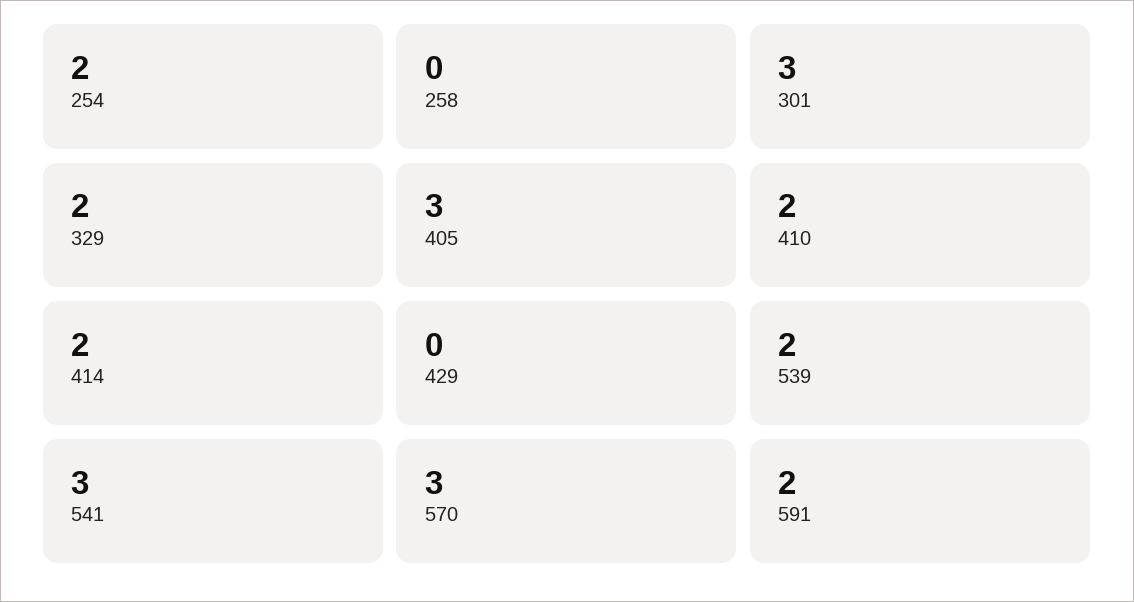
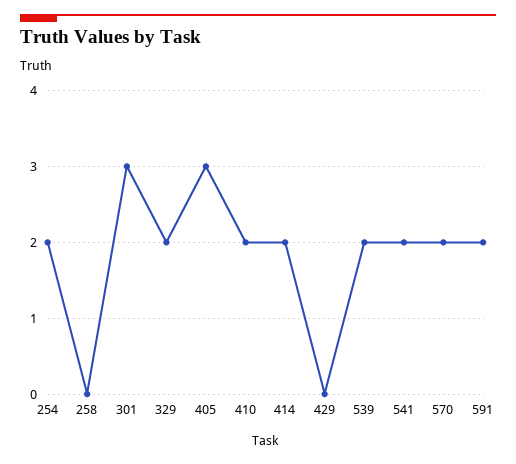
541: 3 -> 2
570: 3 -> 2

